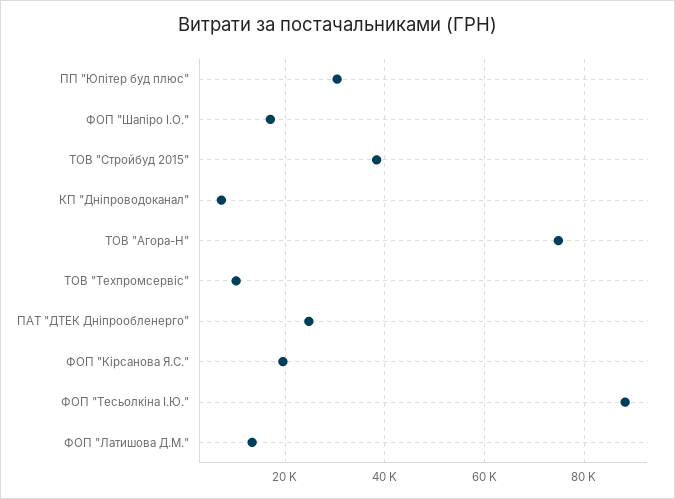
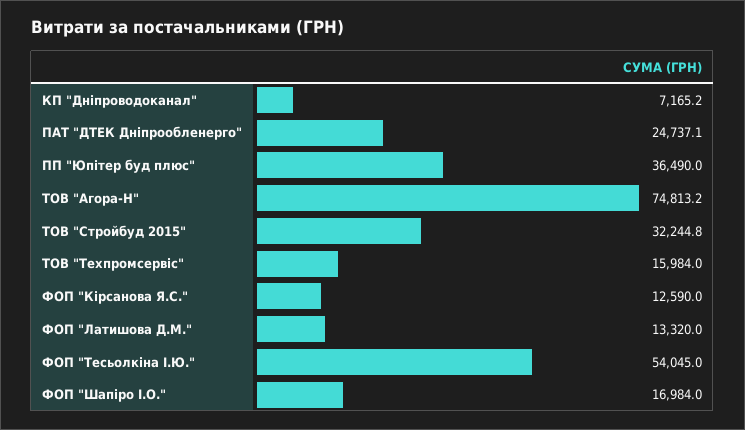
ПП "Юпітер буд плюс": 30000 -> 36490
ТОВ "Стройбуд 2015": 38000 -> 32244.8
ТОВ "Техпромсервіс": 10000 -> 15984
ФОП "Кірсанова Я.С.": 20000 -> 12590
ФОП "Тесьолкіна І.Ю.": 88000 -> 54045

